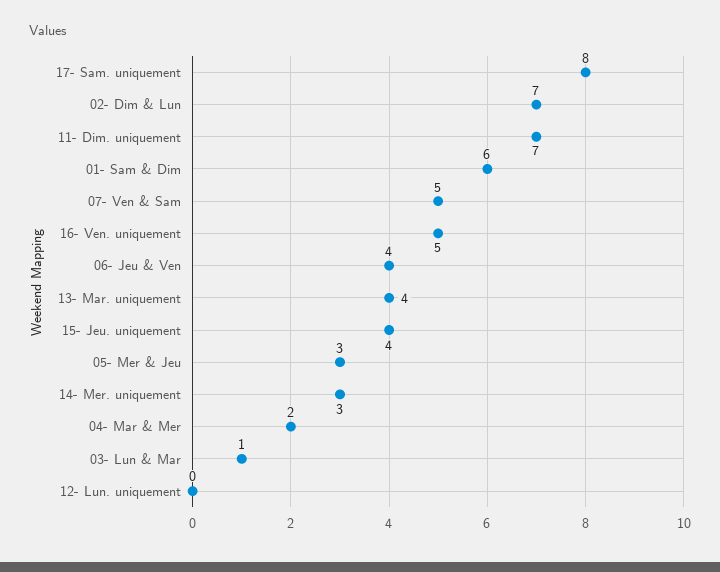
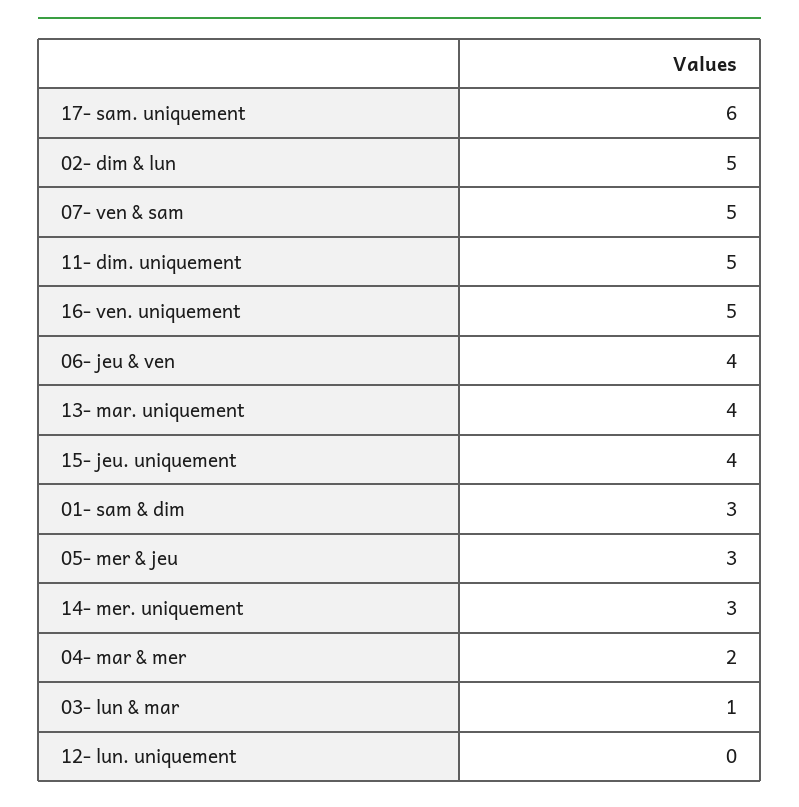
17- Sam. uniquement: 8 -> 6
02- Dim & Lun: 7 -> 5
11- Dim. uniquement: 7 -> 5
01- Sam & Dim: 6 -> 3

